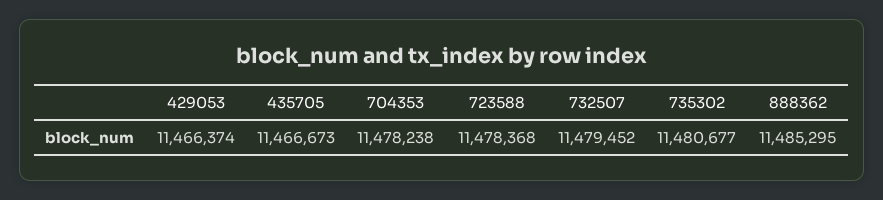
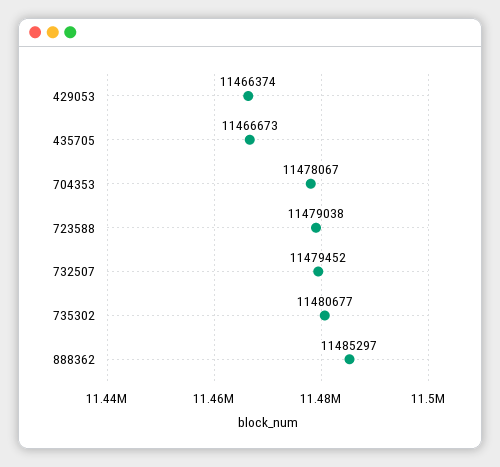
704353: 11478238 -> 11478067
723588: 11478368 -> 11479038
888362: 11485295 -> 11485297

